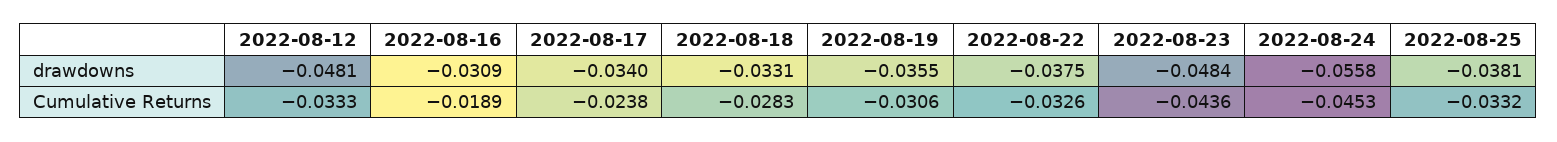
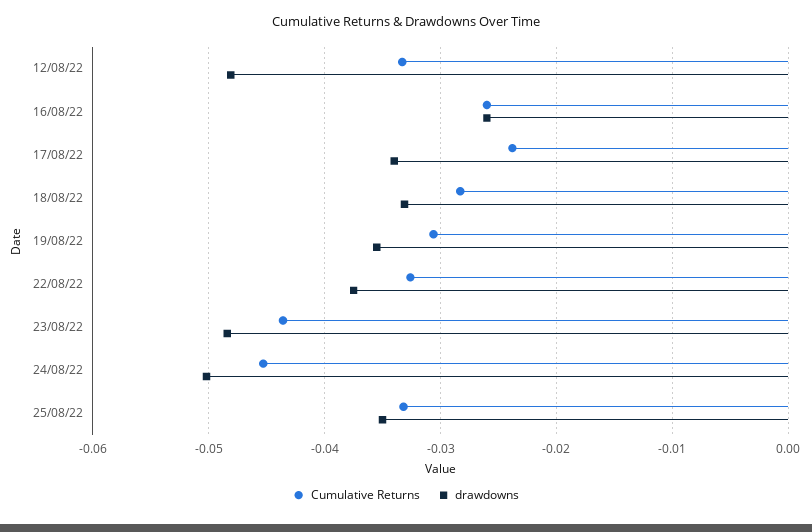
drawdowns, 2022-08-16: -0.0309 -> -0.026
drawdowns, 2022-08-24: -0.0558 -> -0.05
drawdowns, 2022-08-25: -0.0381 -> -0.035
Cumulative Returns, 2022-08-16: -0.0189 -> -0.026

